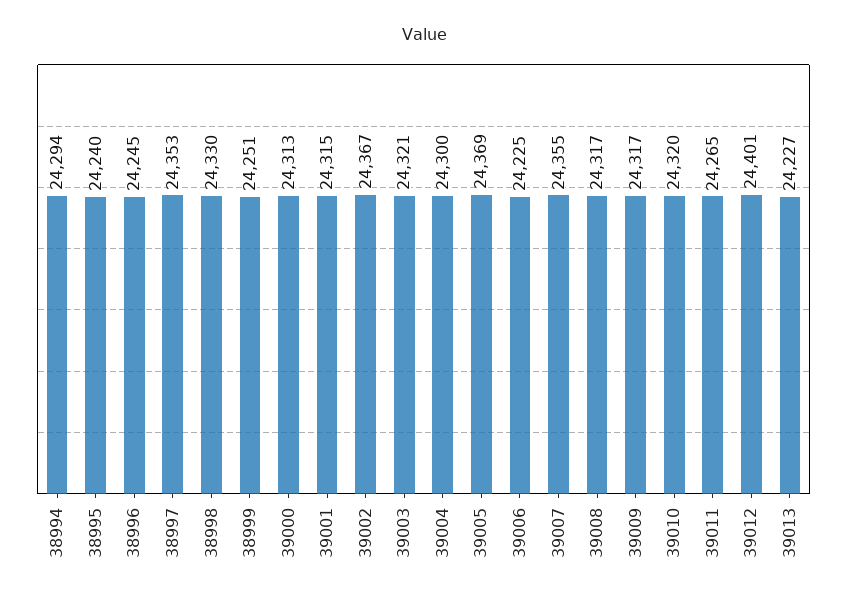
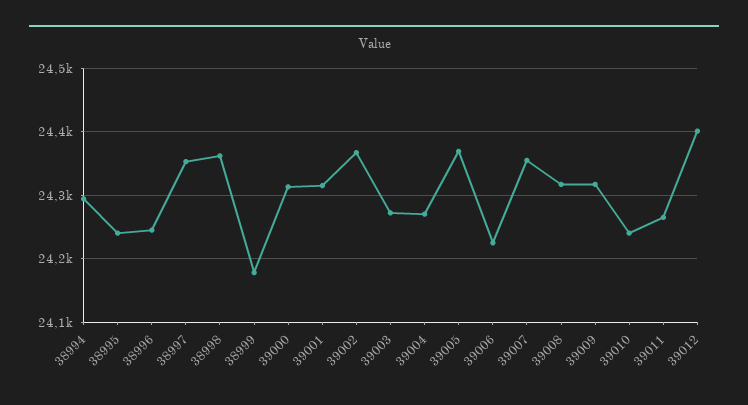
38998: 24330 -> 24360
38999: 24251 -> 24180
39003: 24321 -> 24270
39004: 24300 -> 24270
39010: 24320 -> 24240
39013: 24227 -> none

